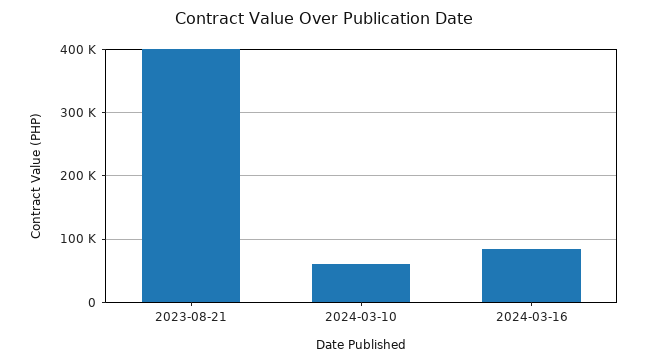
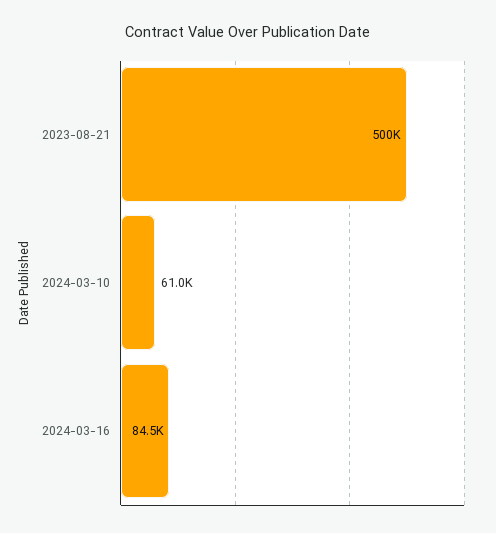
2023-08-21: 400000 -> 500000

